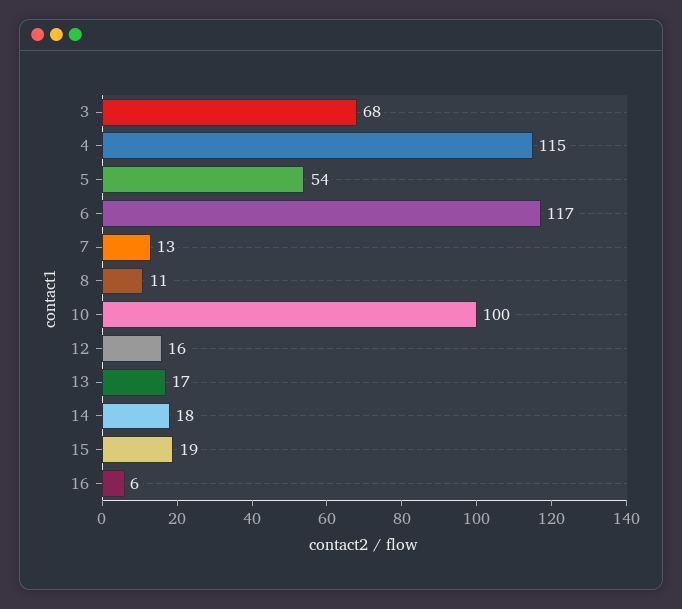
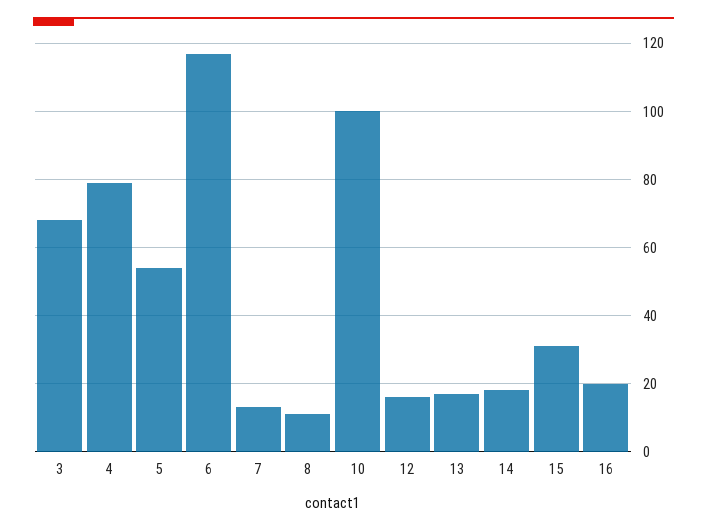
4: 115 -> 80
15: 19 -> 30
16: 6 -> 20

